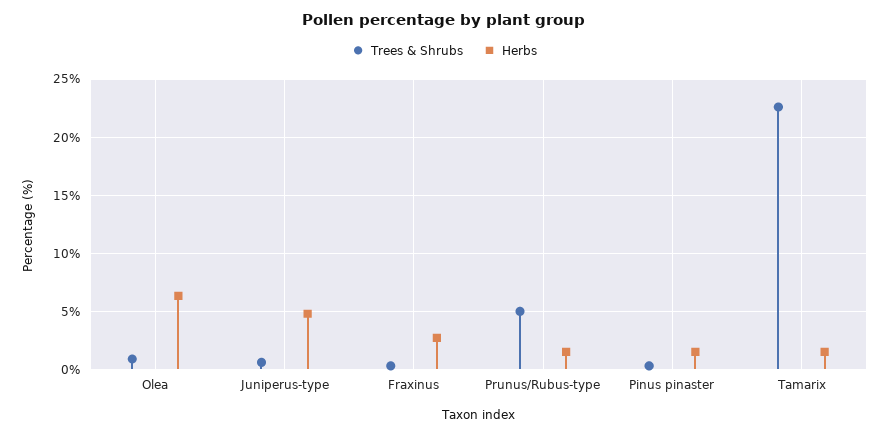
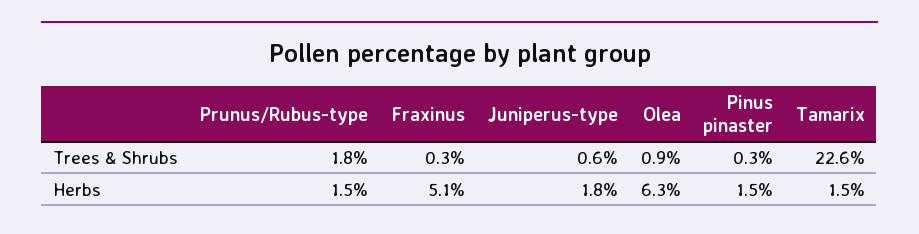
Herbs, Juniperus-type: 5 -> 1.8
Herbs, Fraxinus: 3 -> 5.1
Trees & Shrubs, Prunus/Rubus-type: 5 -> 1.8

